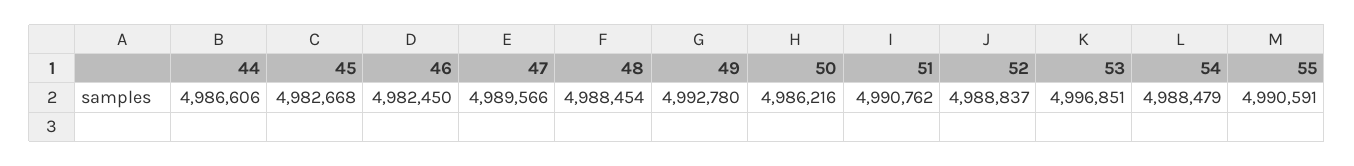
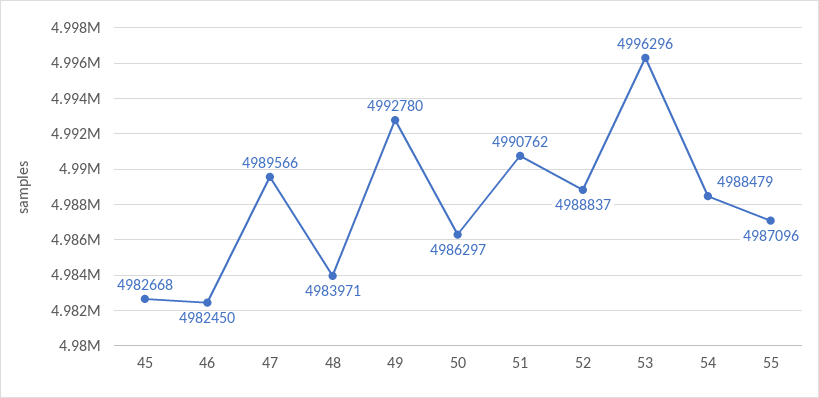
44: 4986606 -> none
48: 4988454 -> 4983971
50: 4986216 -> 4986297
53: 4996851 -> 4996296
55: 4990591 -> 4987096

